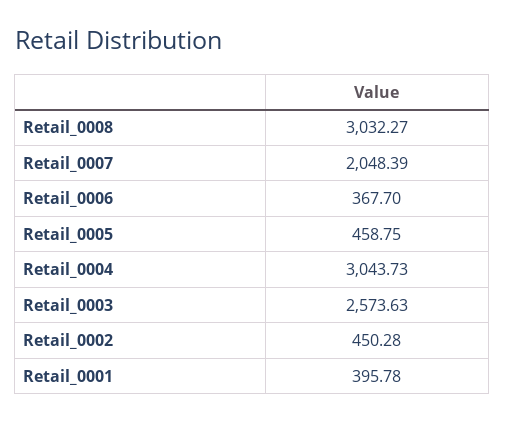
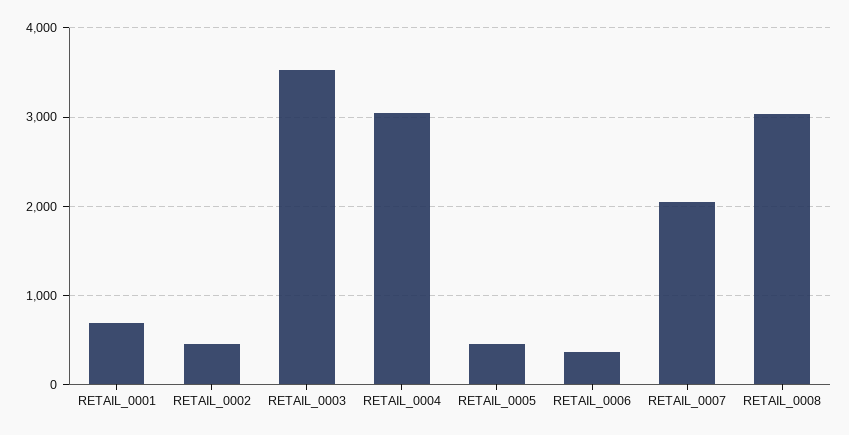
Retail_0003: 2573.63 -> 3500
Retail_0001: 395.78 -> 700

